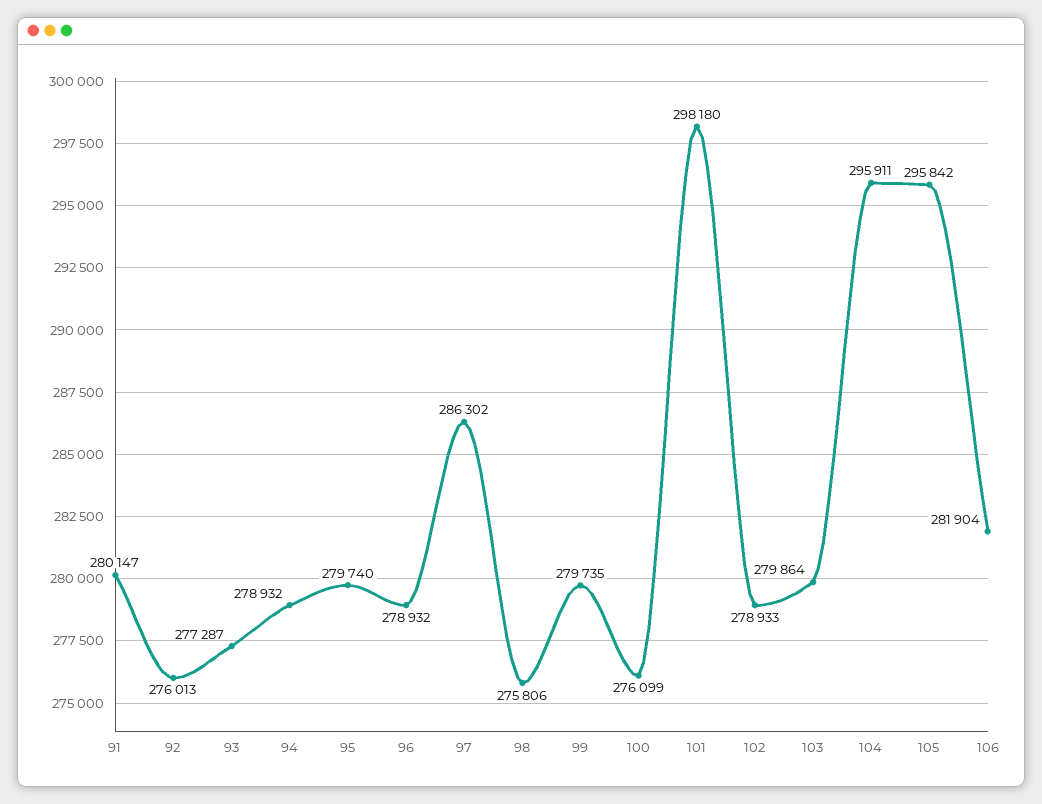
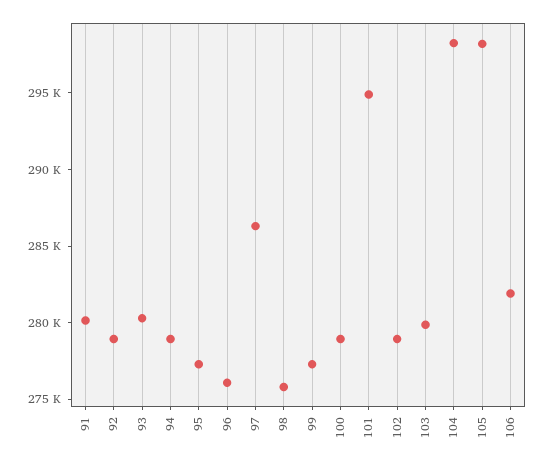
92: 276013 -> 279000
93: 277287 -> 280000
95: 279740 -> 277000
96: 278932 -> 276000
99: 279735 -> 277000
100: 276099 -> 279000
101: 298180 -> 295000
104: 295911 -> 298000
105: 295842 -> 298000

